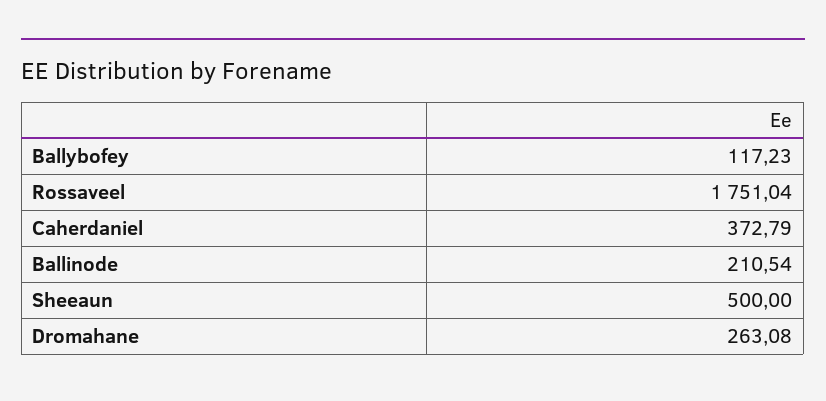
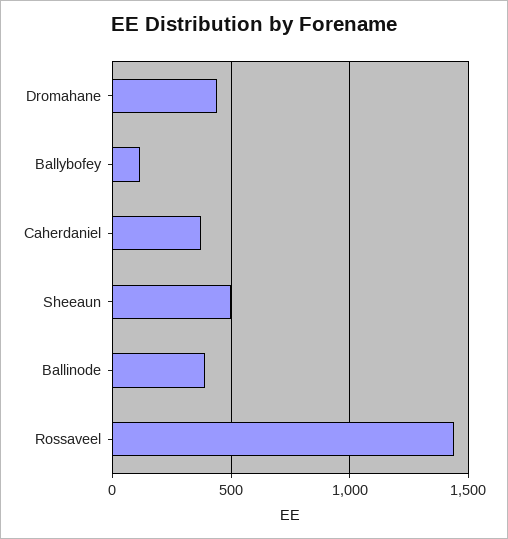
Rossaveel: 1751.04 -> 1450
Ballinode: 210.54 -> 400
Dromahane: 263.08 -> 450

